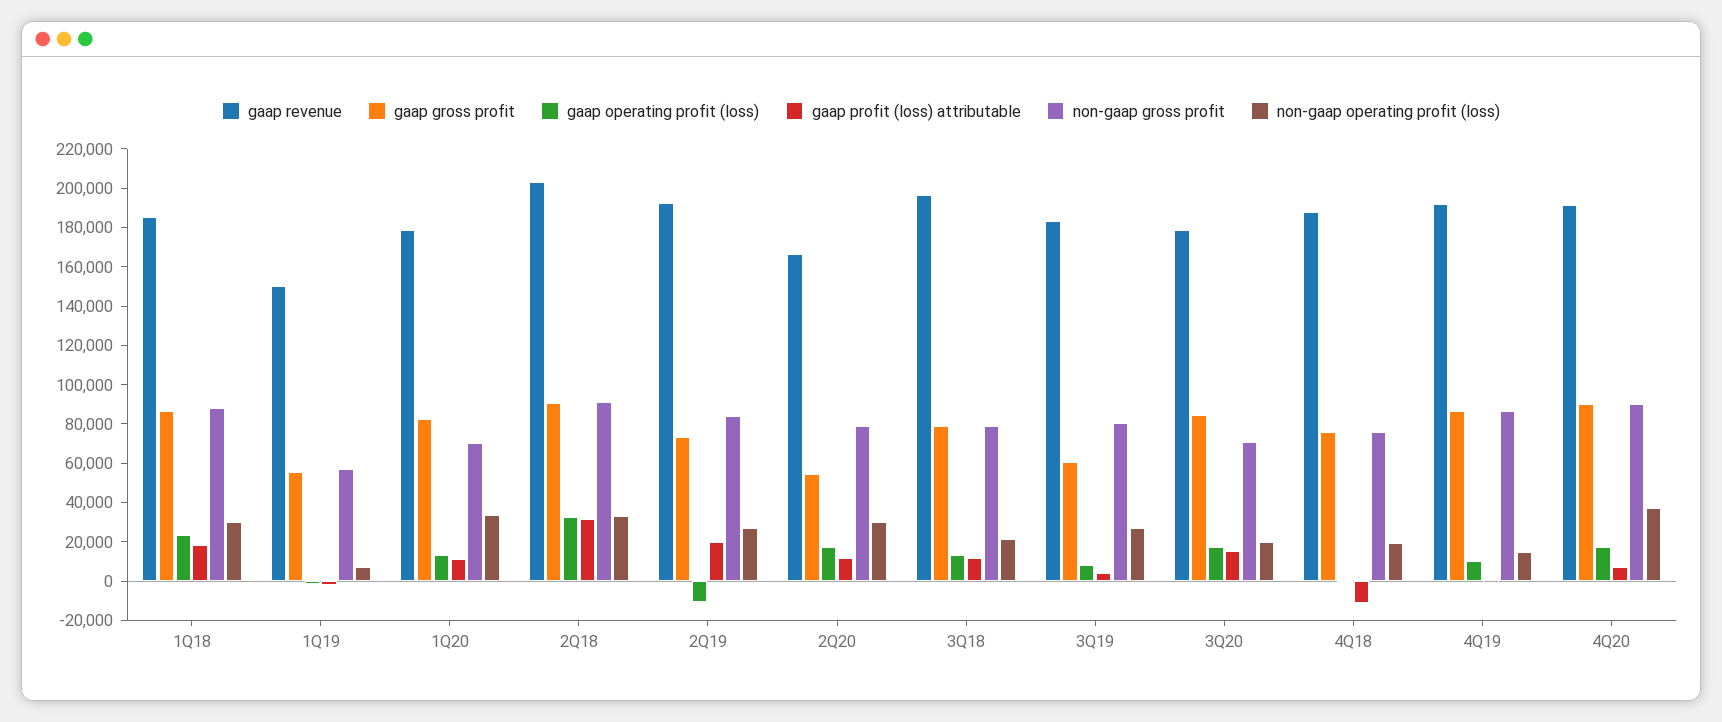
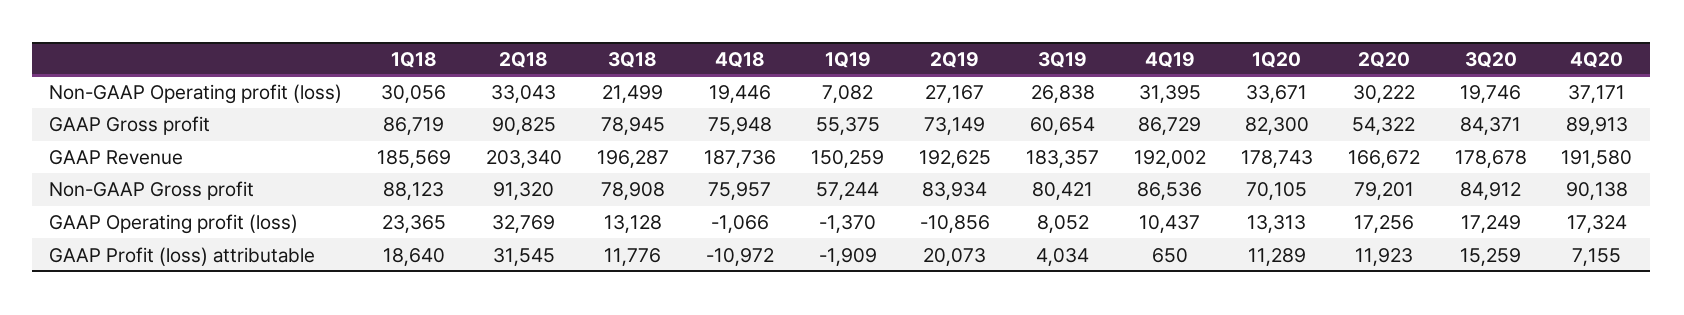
non-gaap gross profit, 3Q20: 70000 -> 84912
non-gaap operating profit (loss), 4Q19: 15000 -> 31395

